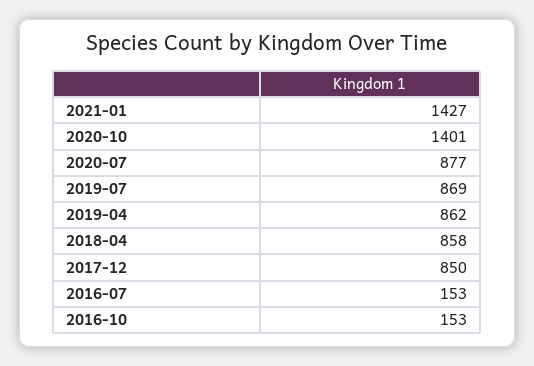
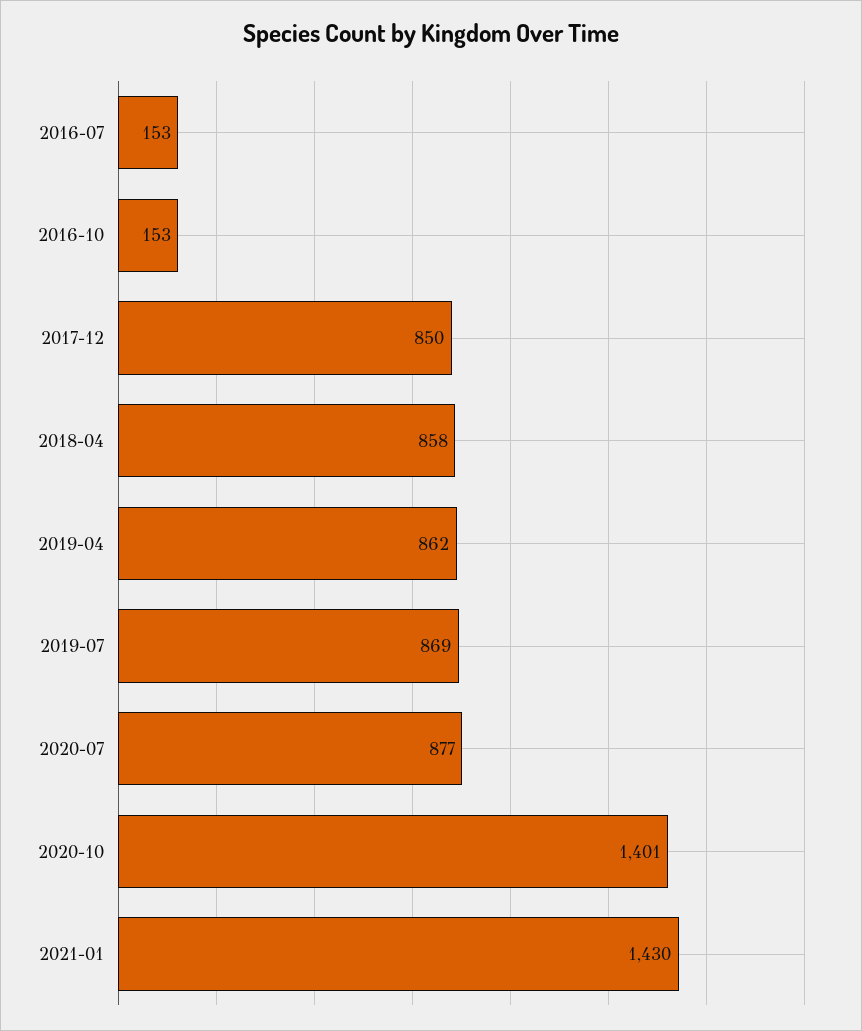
2021-01: 1427 -> 1430

